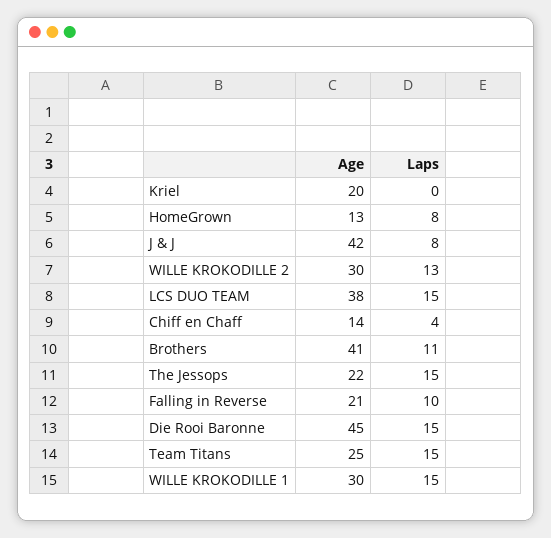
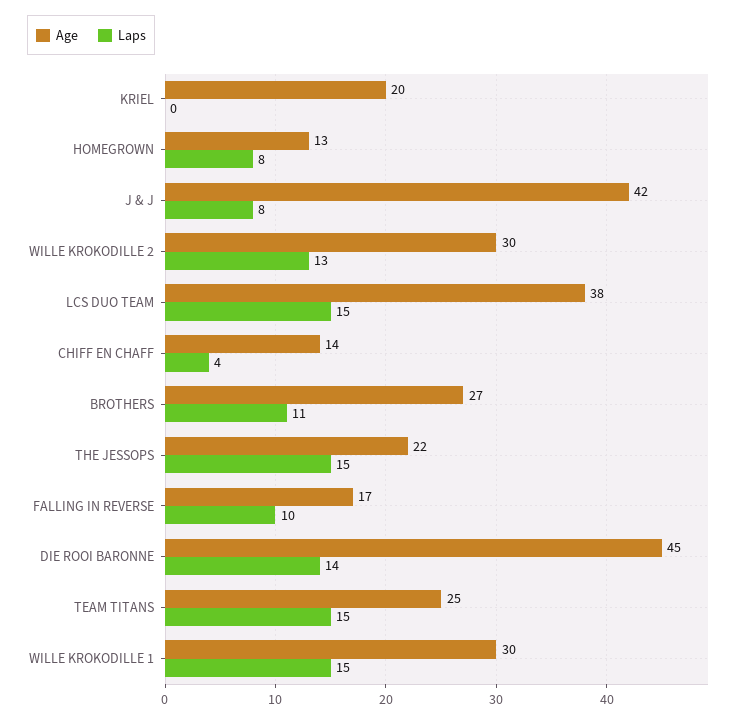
Age, Brothers: 41 -> 27
Age, Falling in Reverse: 21 -> 17
Laps, Die Rooi Baronne: 15 -> 14

